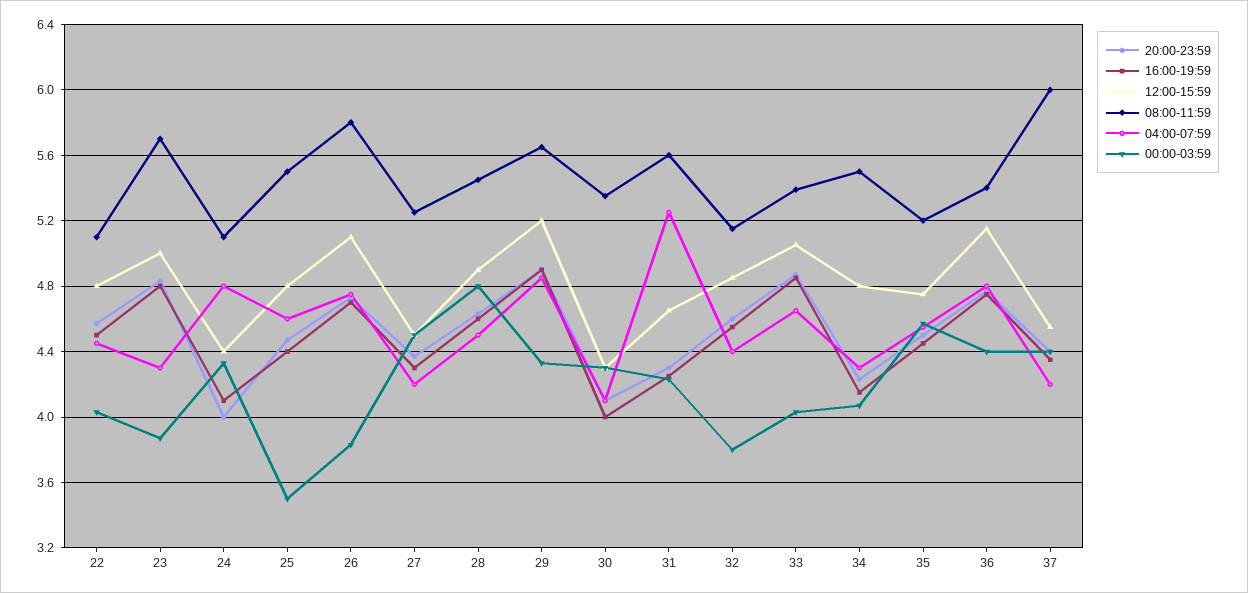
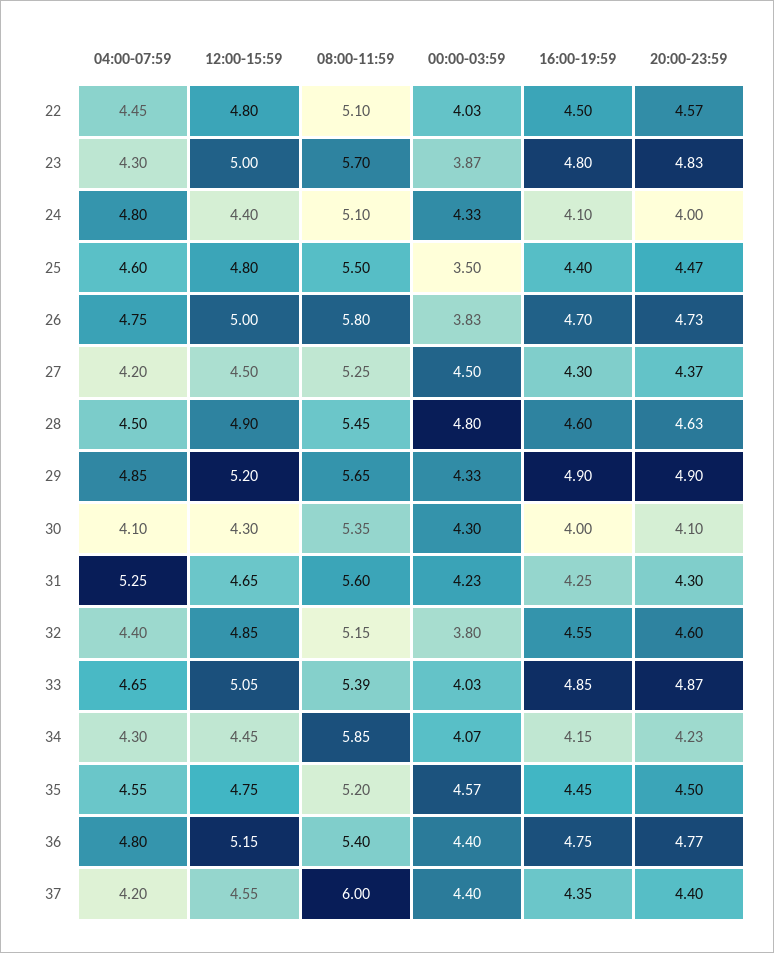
12:00-15:59, 26: 5.1 -> 5
12:00-15:59, 34: 4.8 -> 4.45
08:00-11:59, 34: 5.5 -> 5.85

